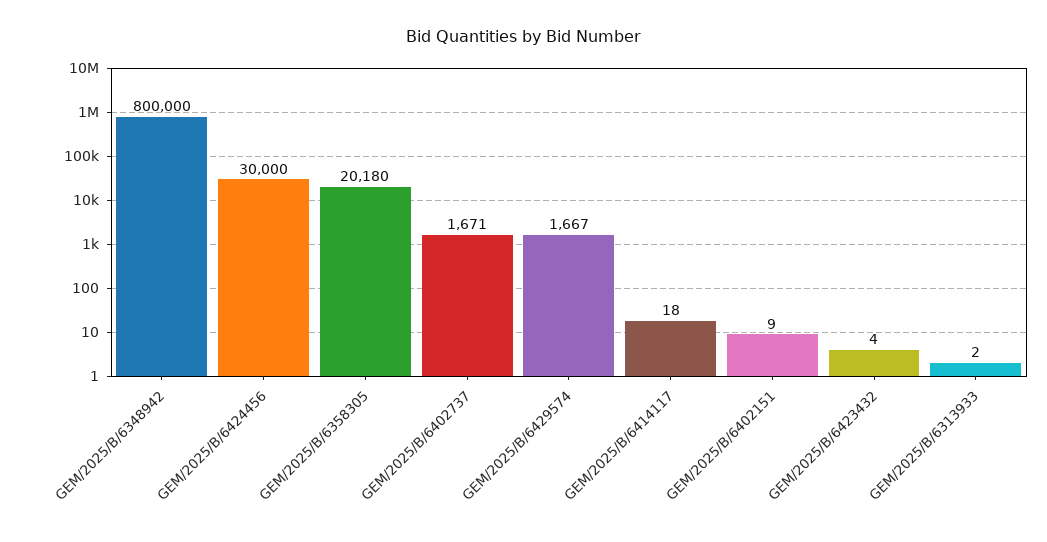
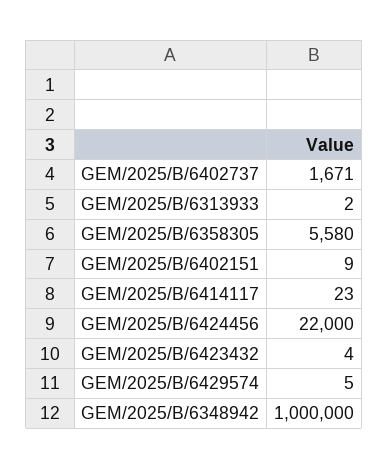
GEM/2025/B/6348942: 800000 -> 1000000
GEM/2025/B/6424456: 30000 -> 22000
GEM/2025/B/6358305: 20180 -> 5580
GEM/2025/B/6429574: 1667 -> 5
GEM/2025/B/6414117: 18 -> 23

